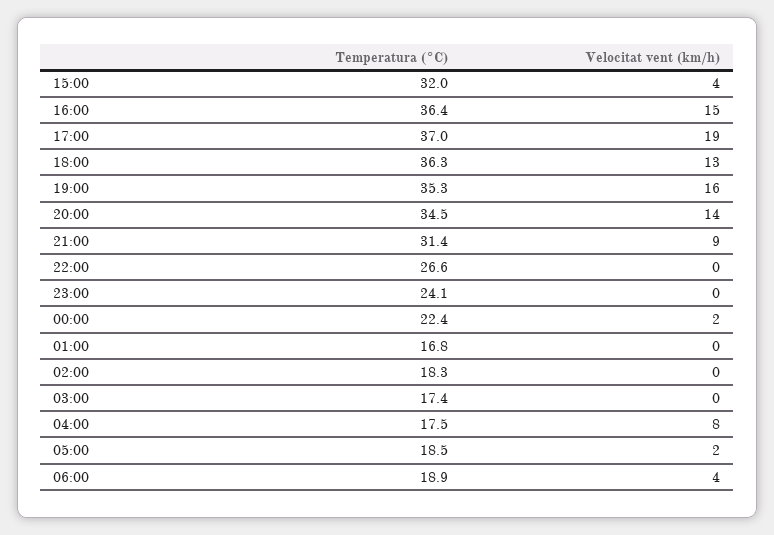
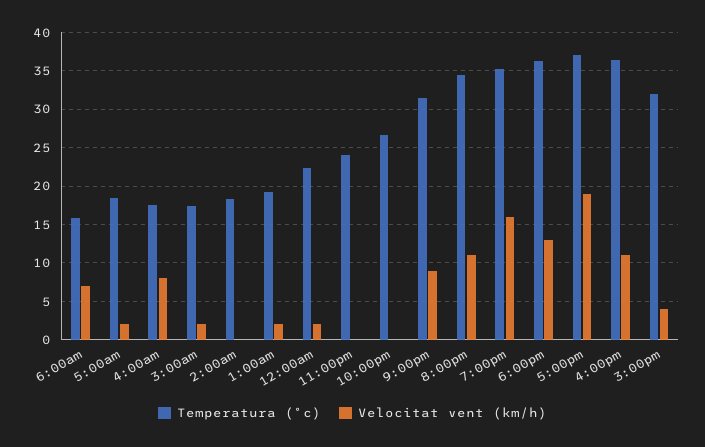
Velocitat vent (km/h), 16:00: 15 -> 11
Velocitat vent (km/h), 20:00: 14 -> 11
Temperatura (°C), 01:00: 16.8 -> 19
Velocitat vent (km/h), 01:00: 0 -> 2
Velocitat vent (km/h), 03:00: 0 -> 2
Temperatura (°C), 06:00: 18.9 -> 16
Velocitat vent (km/h), 06:00: 4 -> 7

